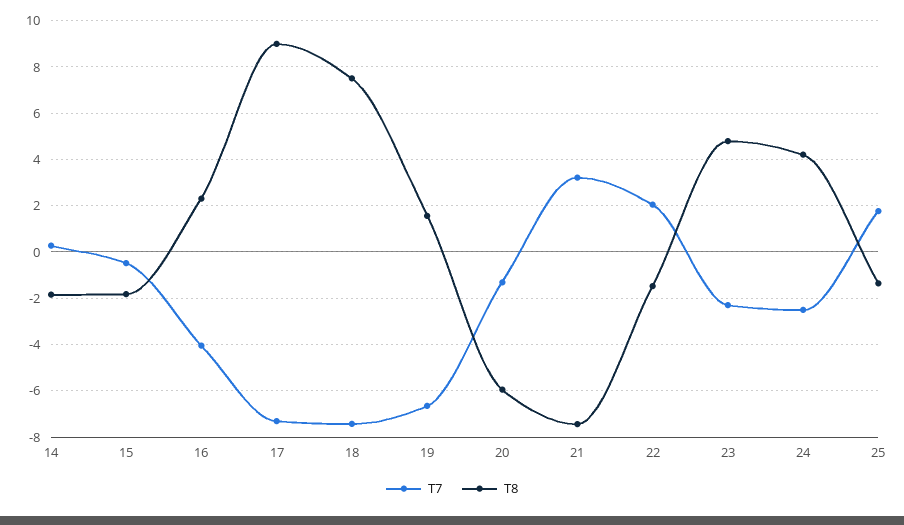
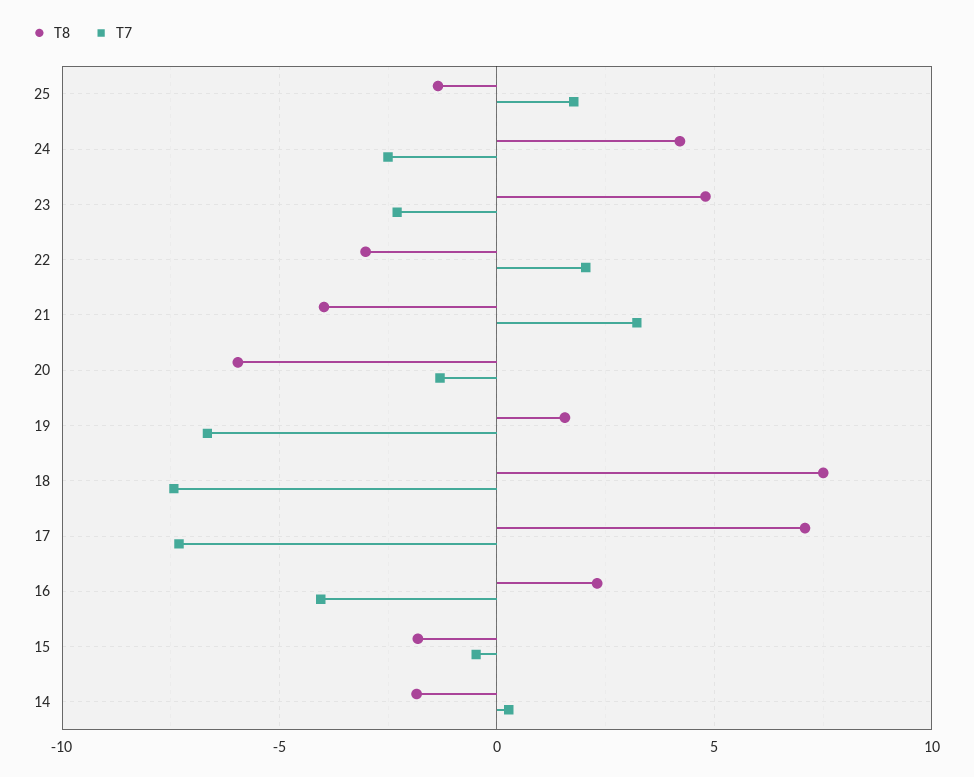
T8, 17: 9 -> 7
T8, 21: -7.5 -> -4
T8, 22: -1.5 -> -3

